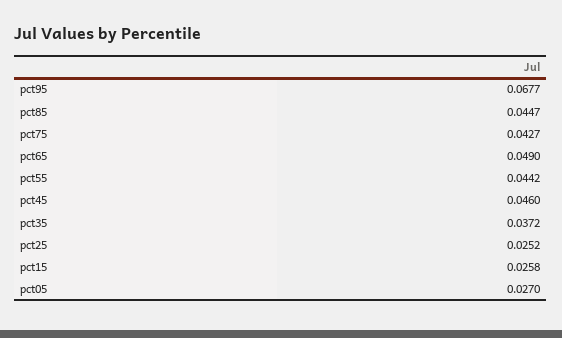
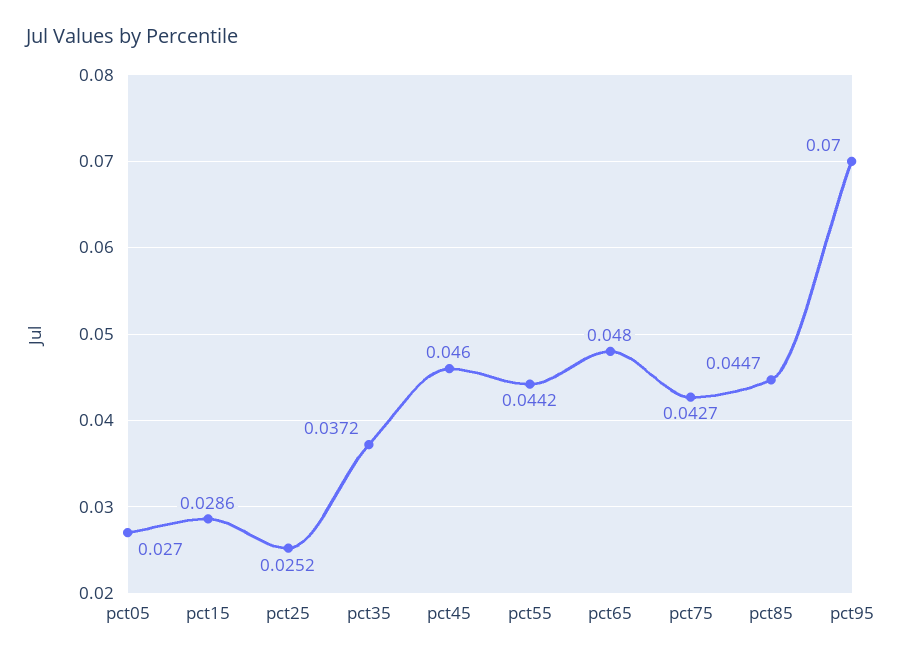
pct95: 0.0677 -> 0.07
pct65: 0.049 -> 0.048
pct15: 0.0258 -> 0.0286

